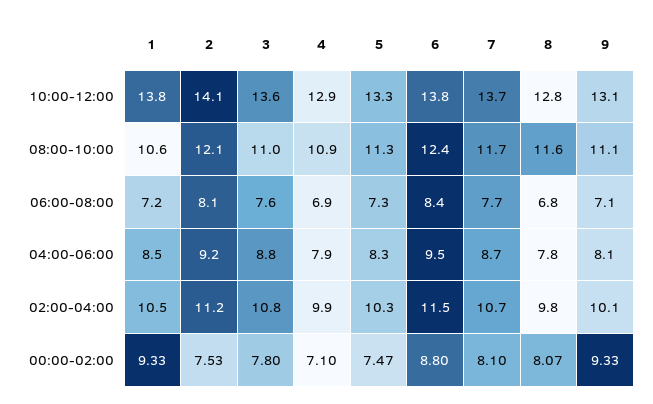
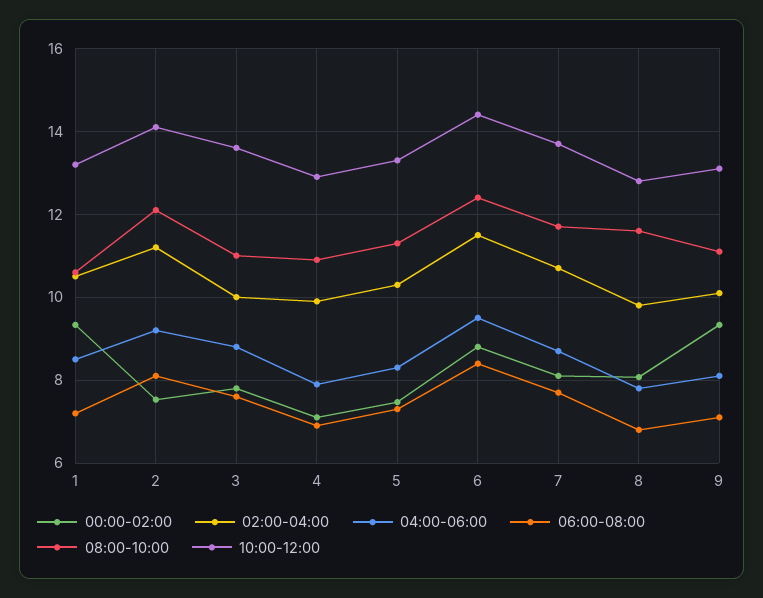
10:00-12:00, 1: 13.8 -> 13.2
10:00-12:00, 6: 13.8 -> 14.4
02:00-04:00, 3: 10.8 -> 10

